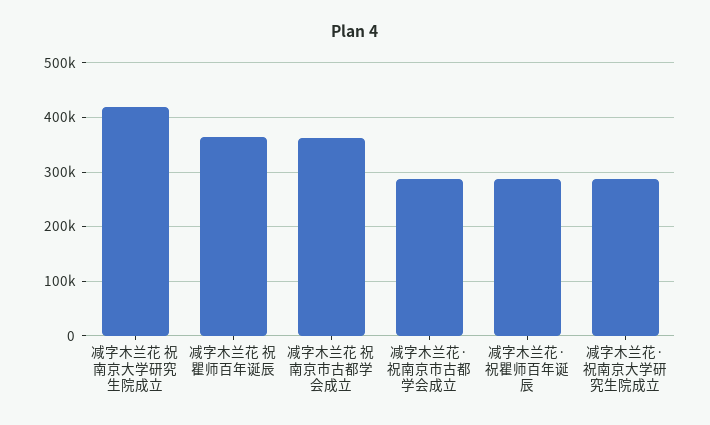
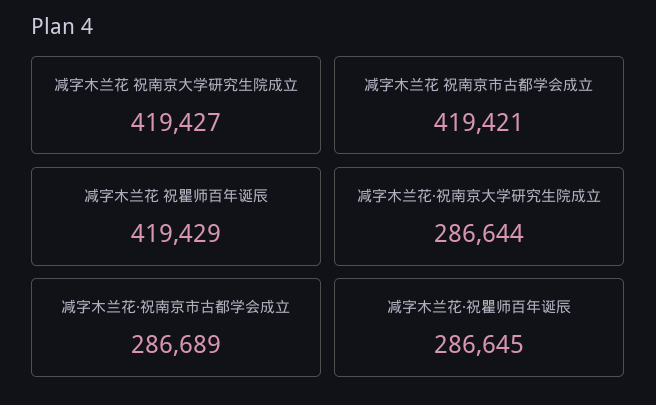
减字木兰花 祝瞿师百年诞辰: 360000 -> 419429
减字木兰花 祝南京市古都学会成立: 360000 -> 419421

